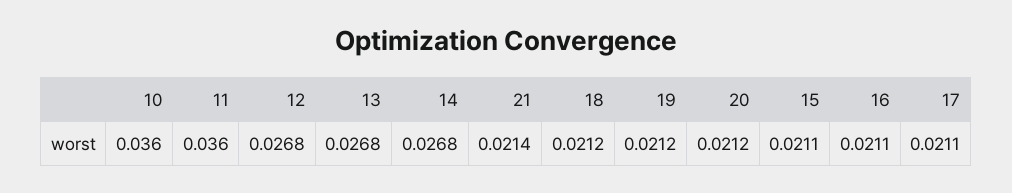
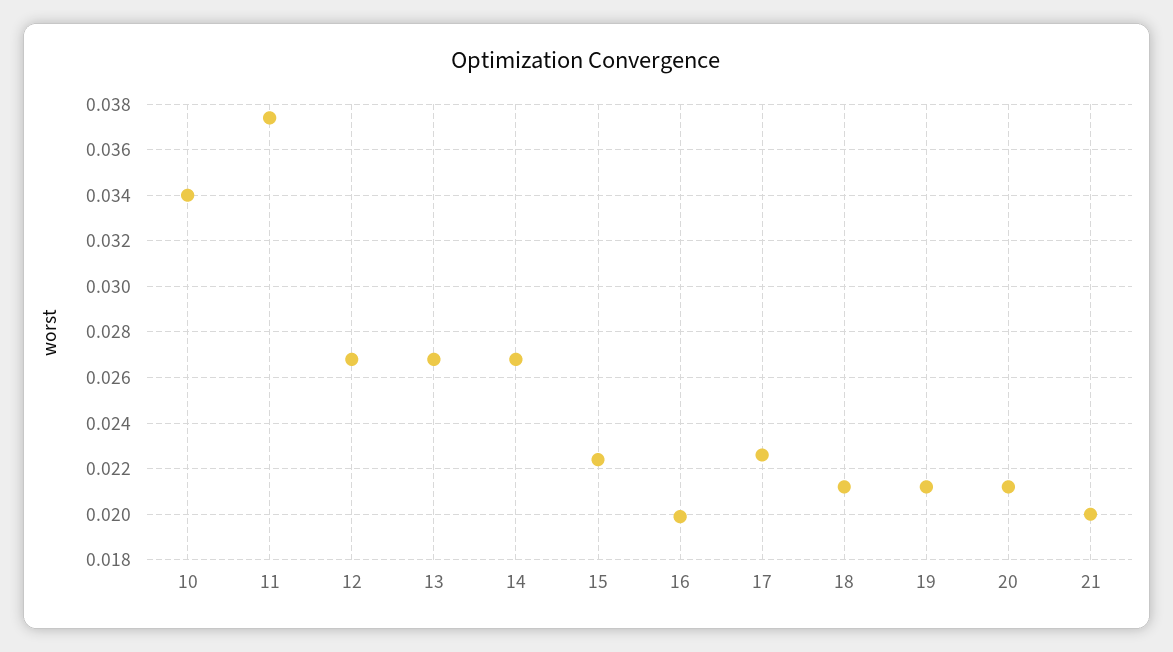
10: 0.036 -> 0.034
11: 0.036 -> 0.0375
21: 0.0214 -> 0.02
15: 0.0211 -> 0.0225
16: 0.0211 -> 0.02
17: 0.0211 -> 0.0225

